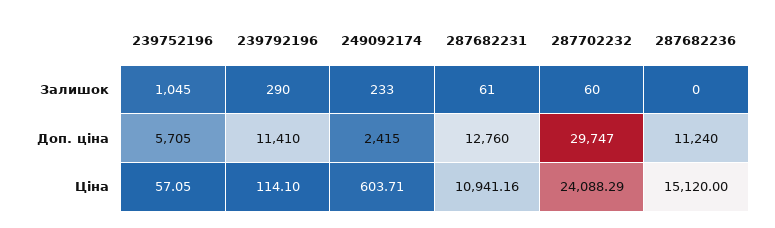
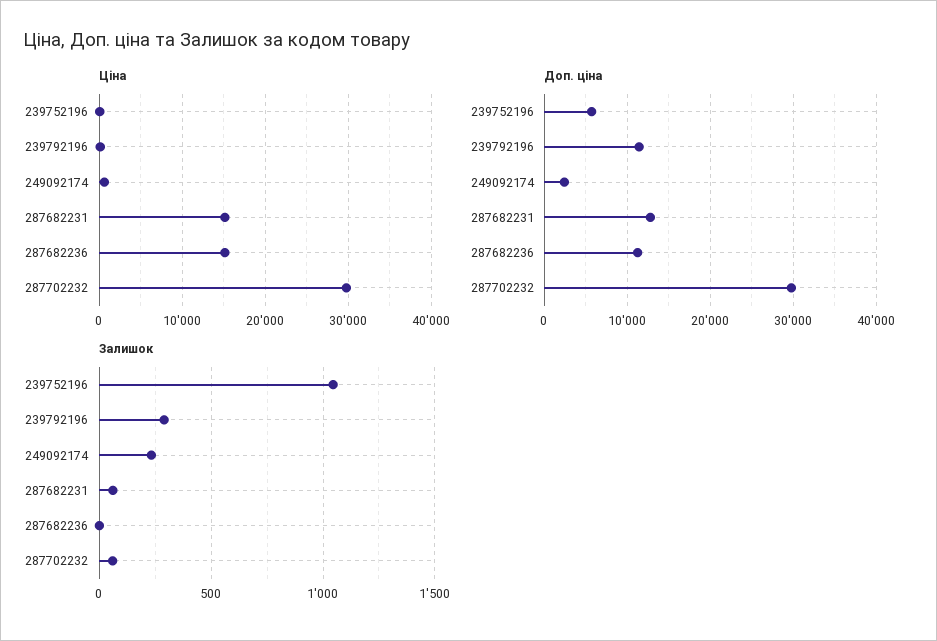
Ціна, 287682231: 10941.16 -> 15000
Ціна, 287702232: 24088.29 -> 30000

